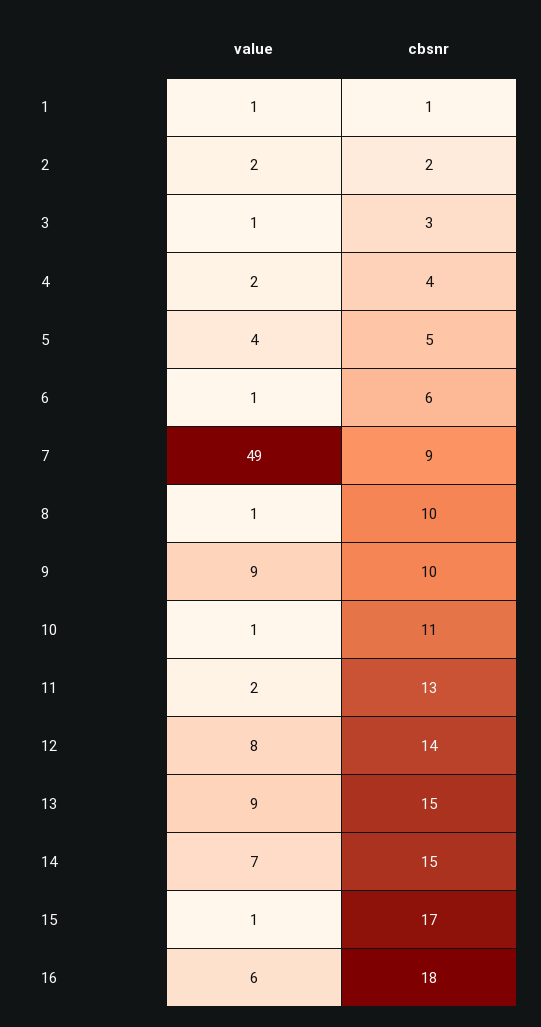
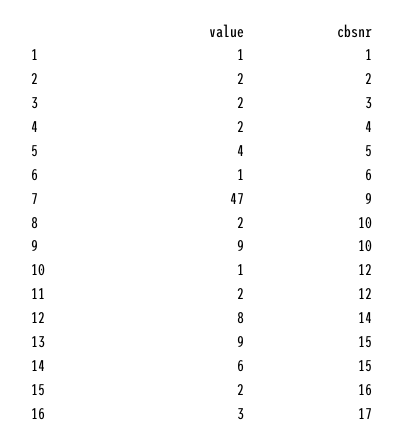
value, 3: 1 -> 2
value, 7: 49 -> 47
value, 8: 1 -> 2
cbsnr, 10: 11 -> 12
cbsnr, 11: 13 -> 12
value, 14: 7 -> 6
value, 15: 1 -> 2
cbsnr, 15: 17 -> 16
value, 16: 6 -> 3
cbsnr, 16: 18 -> 17

